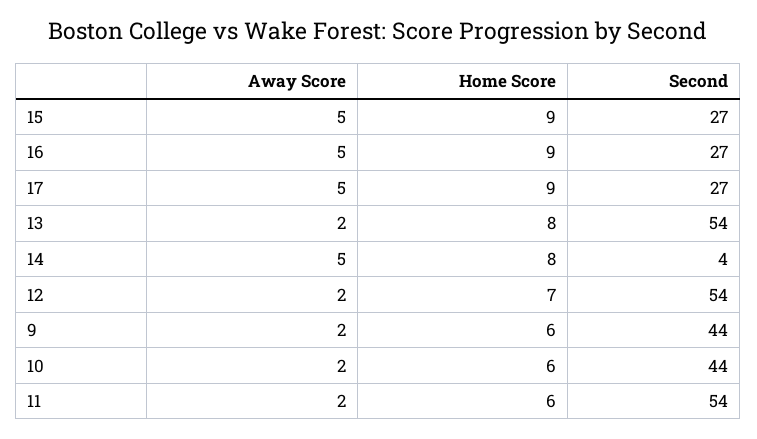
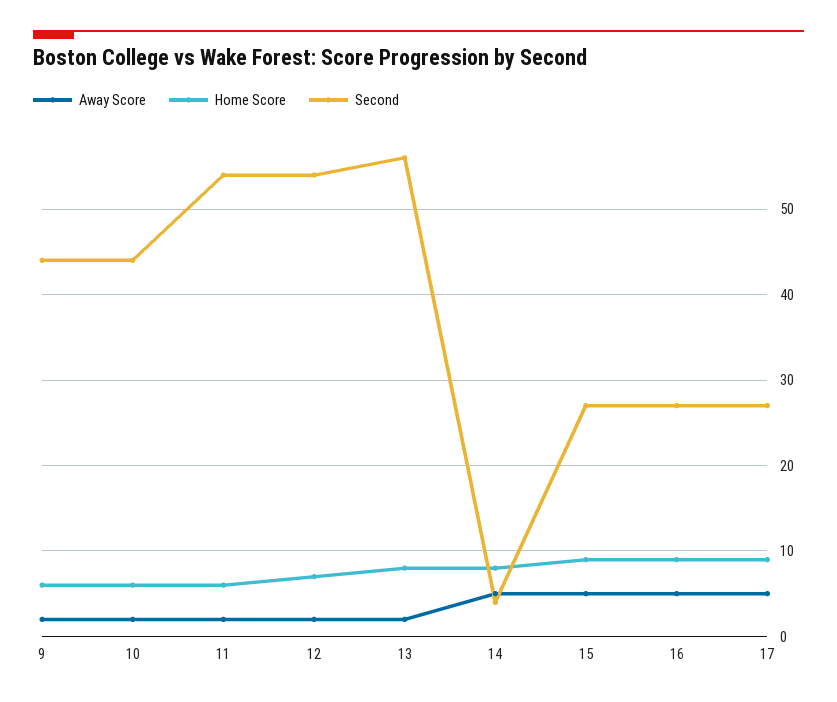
Second, 13: 54 -> 56

